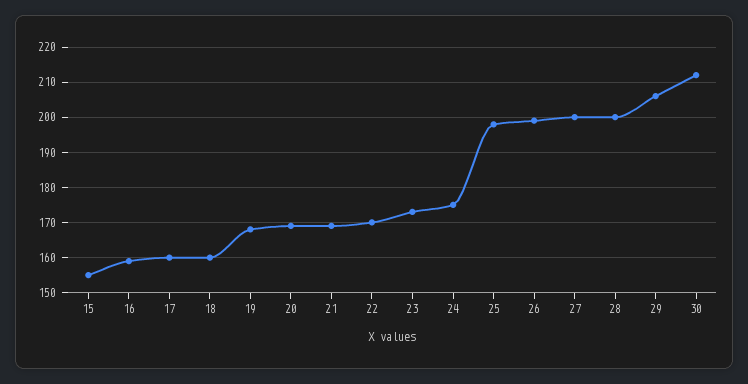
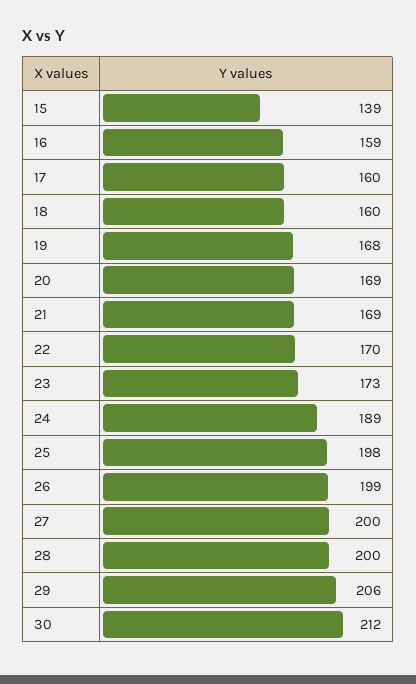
15: 155 -> 139
24: 175 -> 189

